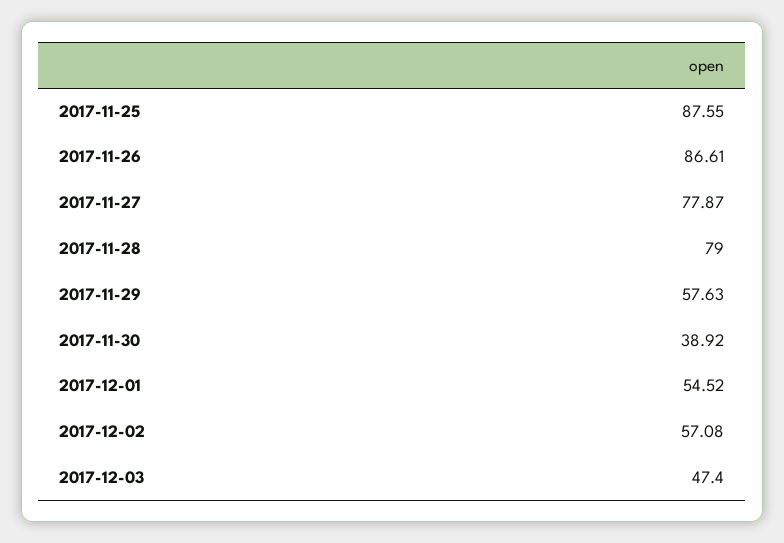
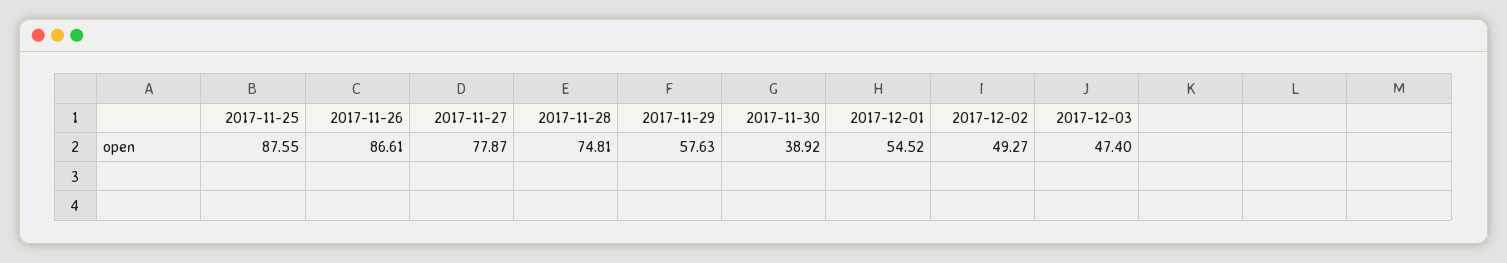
2017-11-28: 79 -> 74.81
2017-12-02: 57.08 -> 49.27

